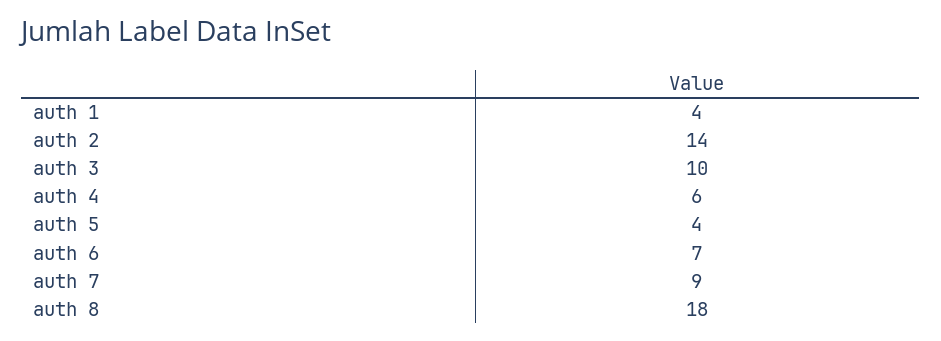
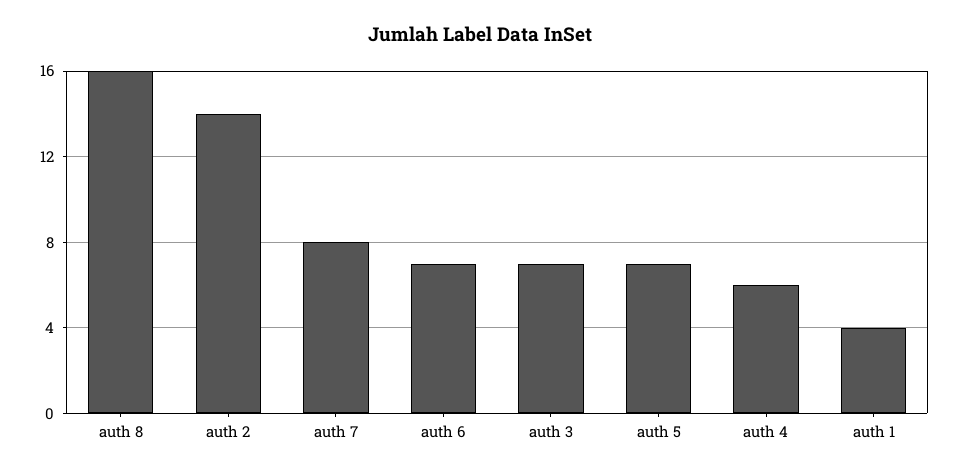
auth 3: 10 -> 7
auth 5: 4 -> 7
auth 7: 9 -> 8
auth 8: 18 -> 16

